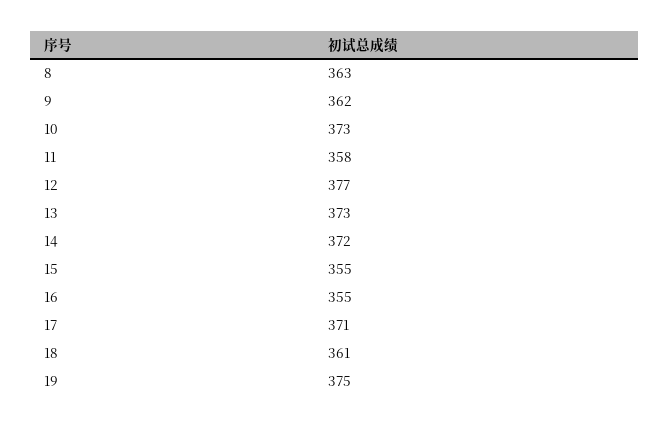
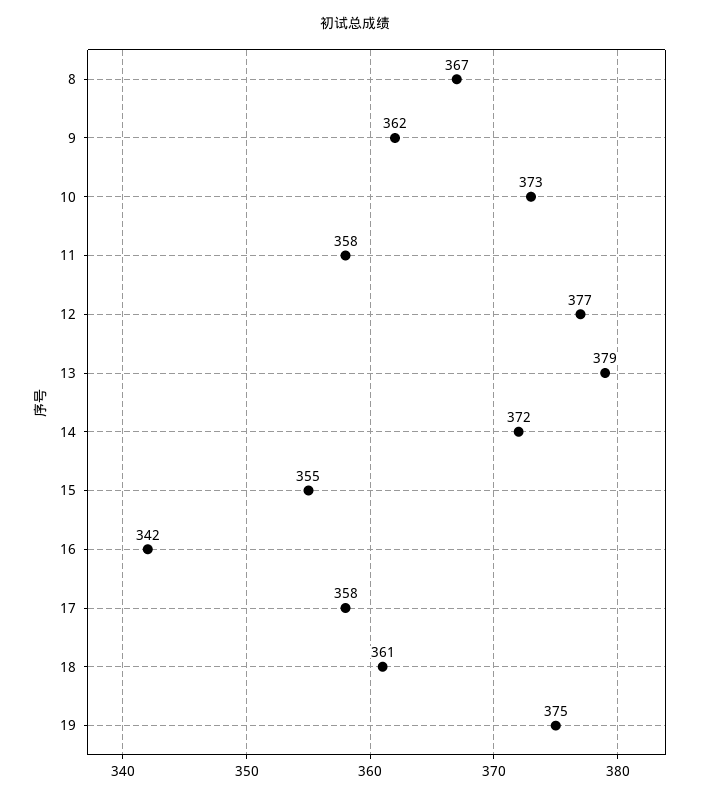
8: 363 -> 367
13: 373 -> 379
16: 355 -> 342
17: 371 -> 358

